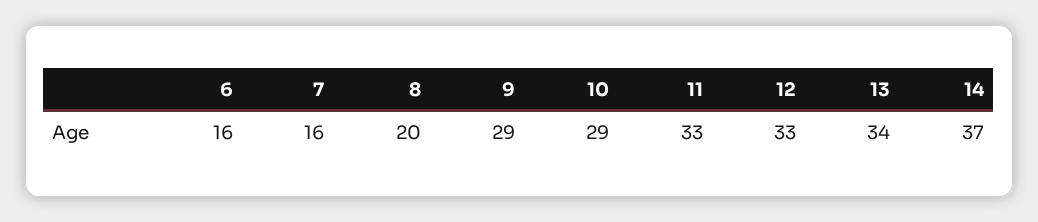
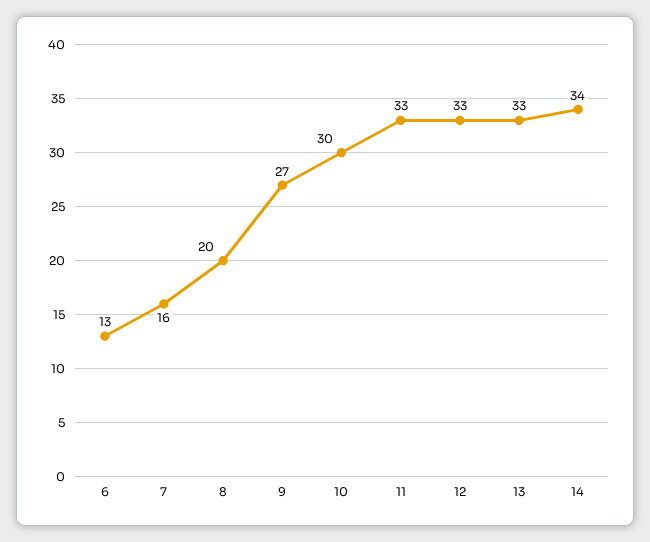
6: 16 -> 13
9: 29 -> 27
10: 29 -> 30
13: 34 -> 33
14: 37 -> 34

